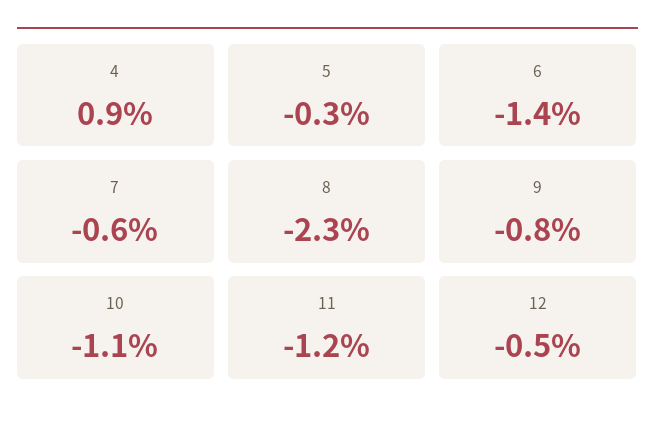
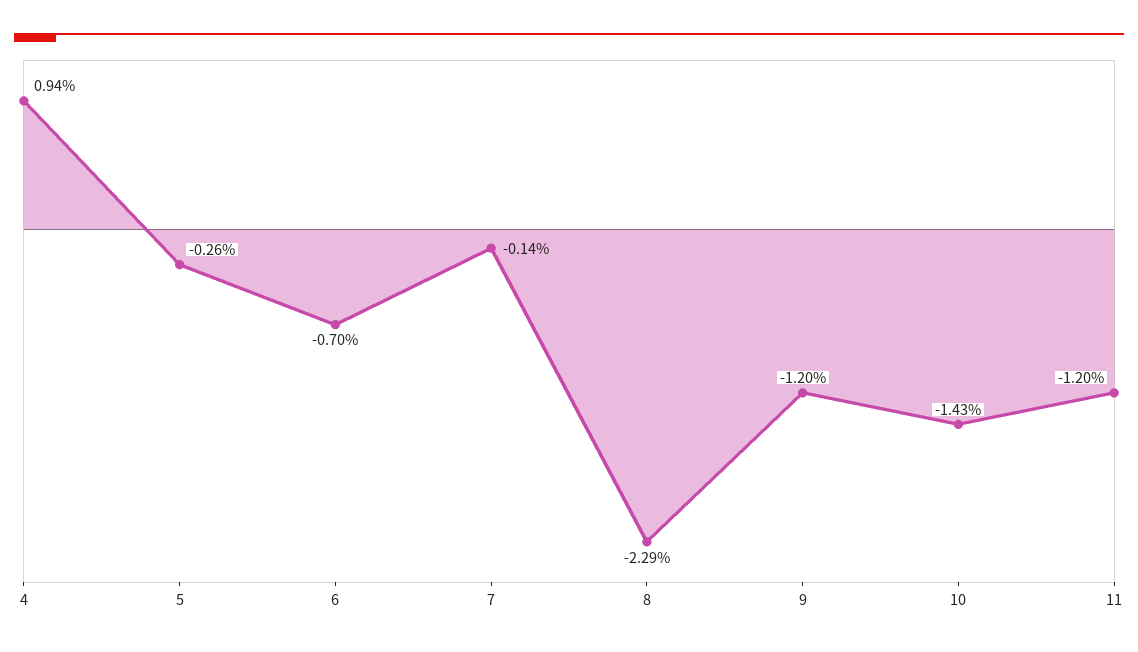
6: -1.4 -> -0.7
7: -0.6 -> -0.14
9: -0.8 -> -1.2
10: -1.1 -> -1.43
12: -0.5 -> none

